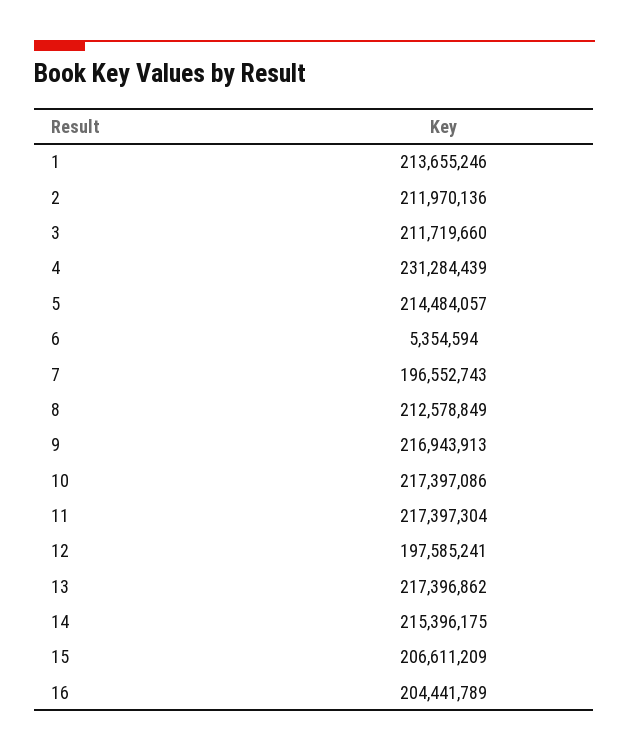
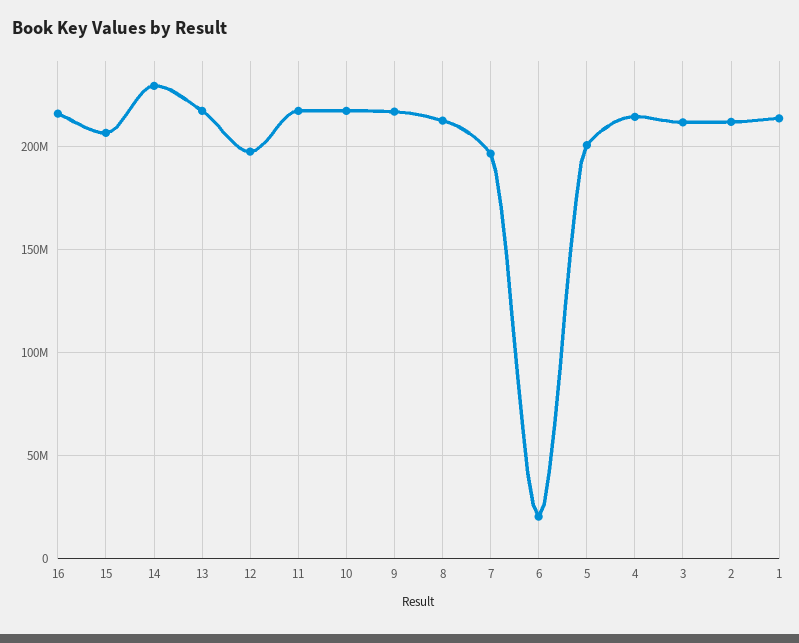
4: 231284439 -> 215000000
5: 214484057 -> 200000000
6: 5354594 -> 20000000
14: 215396175 -> 230000000
16: 204441789 -> 215000000

